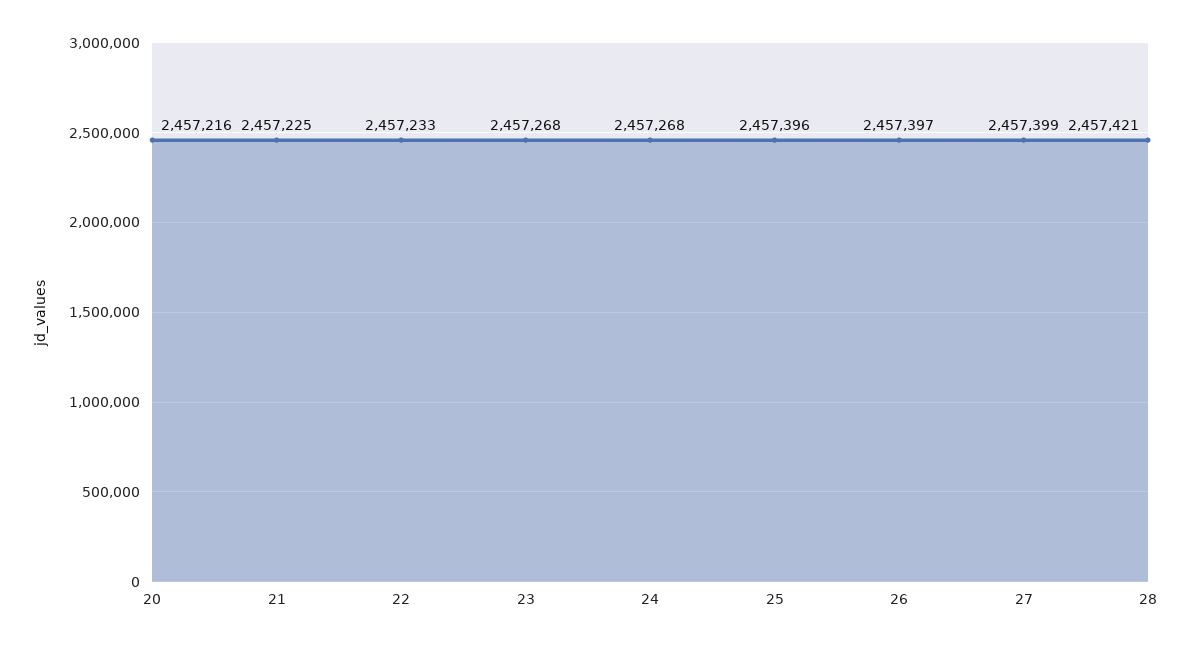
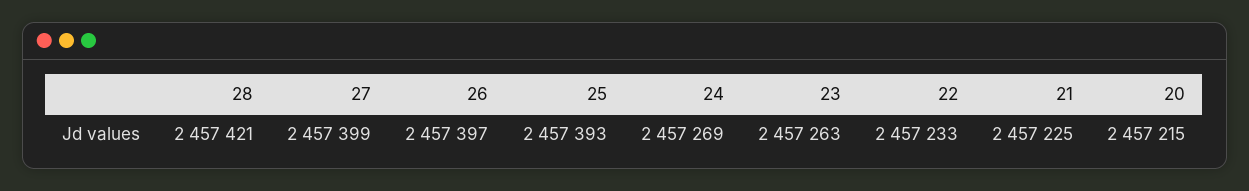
20: 2457216 -> 2457215
23: 2457268 -> 2457263
24: 2457268 -> 2457269
25: 2457396 -> 2457393

